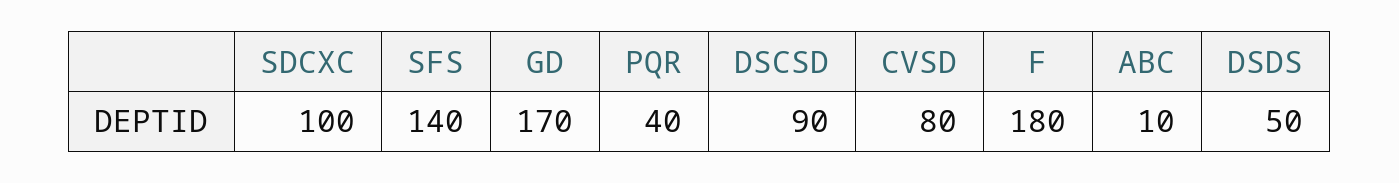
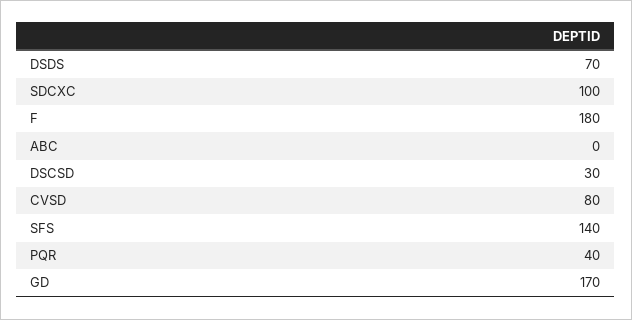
DSCSD: 90 -> 30
ABC: 10 -> 0
DSDS: 50 -> 70

